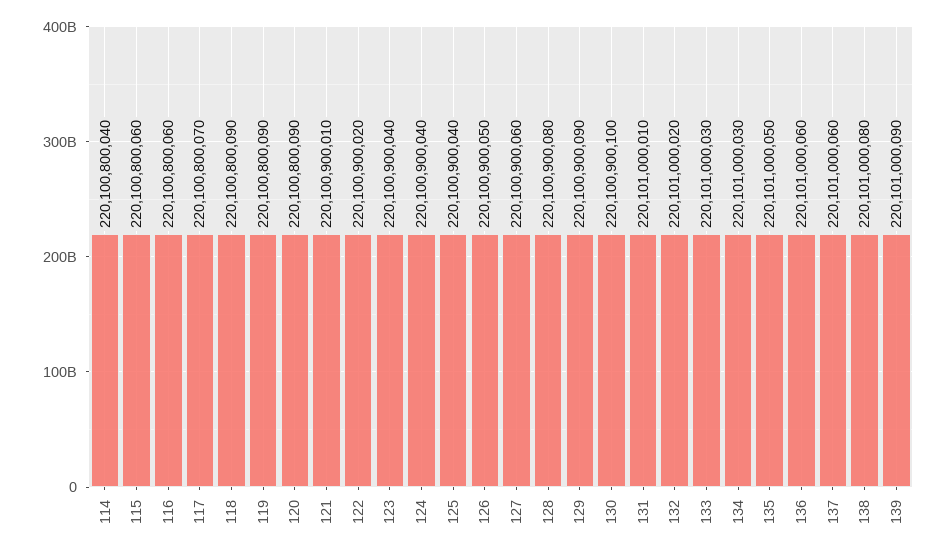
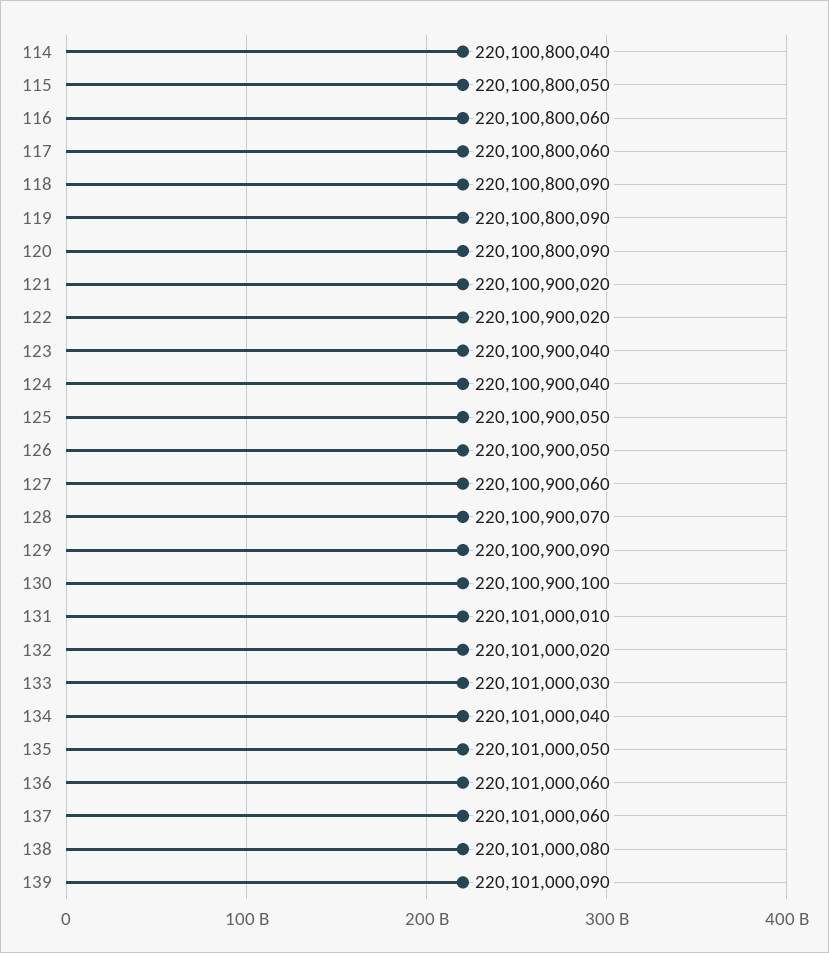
115: 220100800060 -> 220100800050
117: 220100800070 -> 220100800060
121: 220100900010 -> 220100900020
125: 220100900040 -> 220100900050
128: 220100900080 -> 220100900070
134: 220101000030 -> 220101000040

